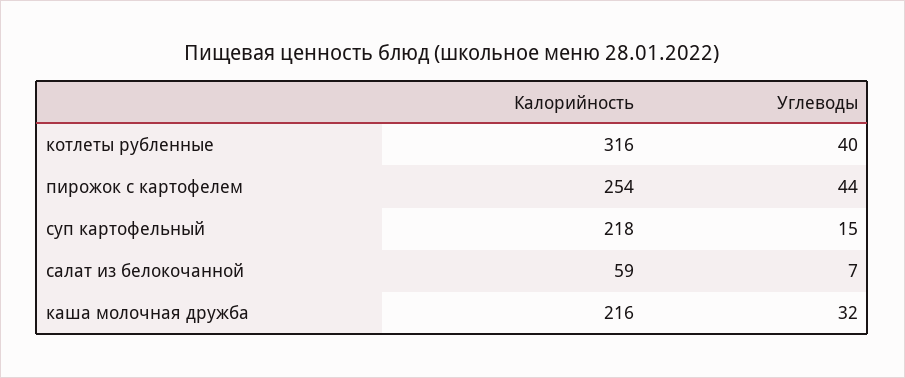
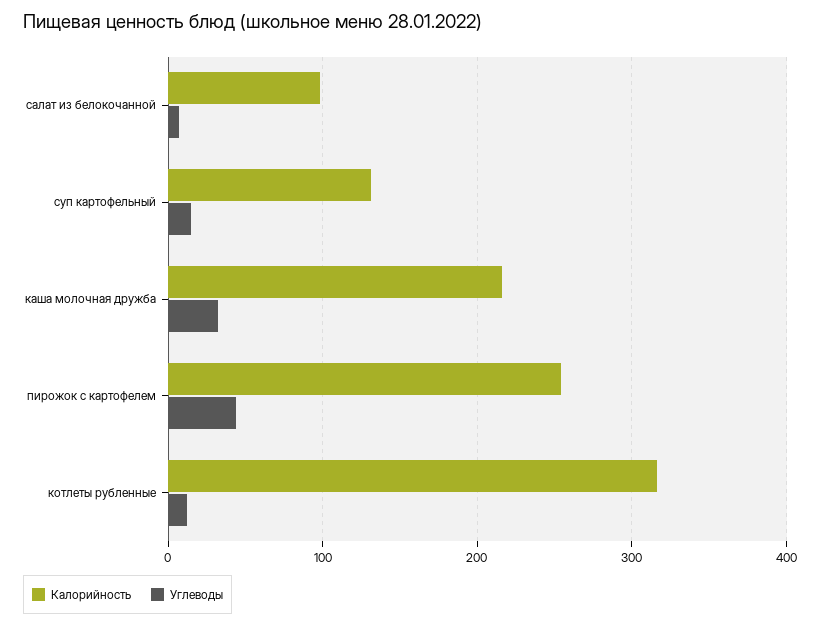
Углеводы, котлеты рубленные: 40 -> 10
Калорийность, суп картофельный: 218 -> 130
Калорийность, салат из белокочанной: 59 -> 100

